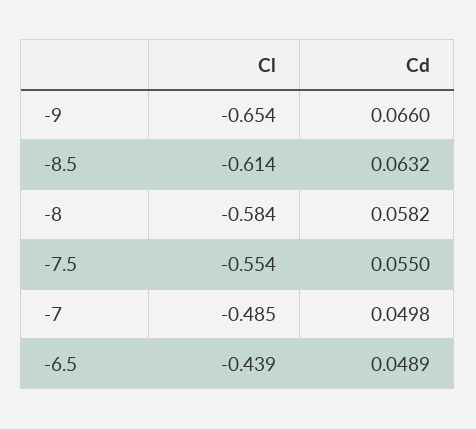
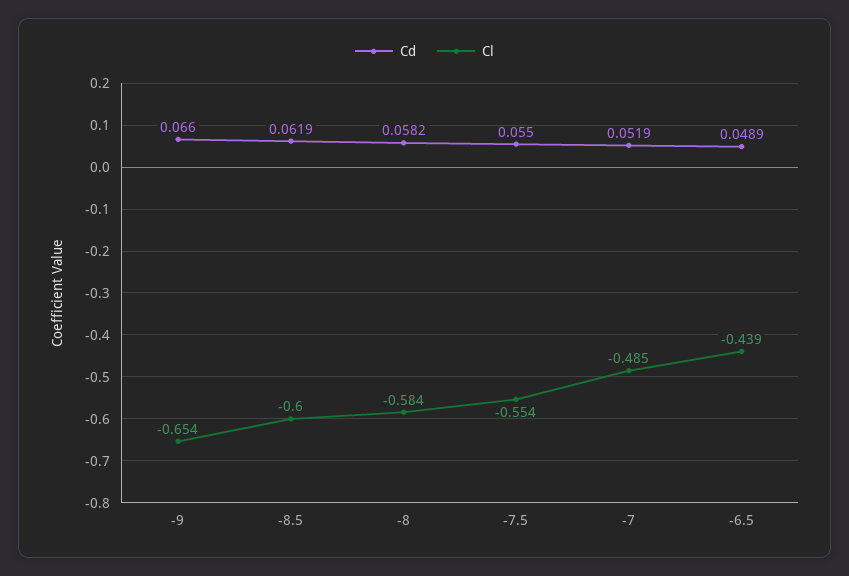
Cl, -8.5: -0.614 -> -0.6
Cd, -8.5: 0.0632 -> 0.0619
Cd, -7: 0.0498 -> 0.0519

